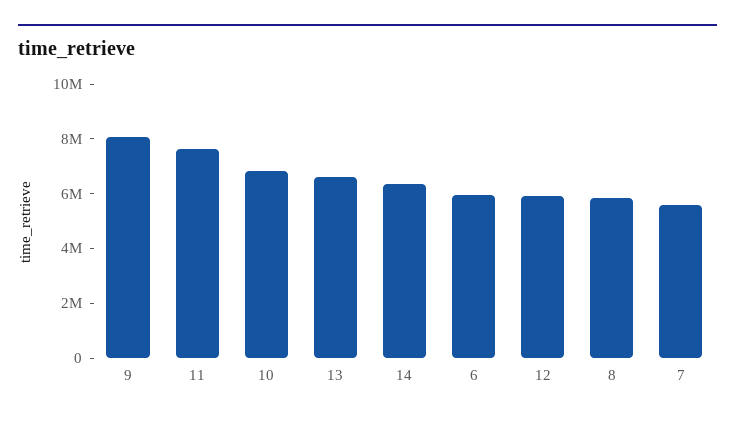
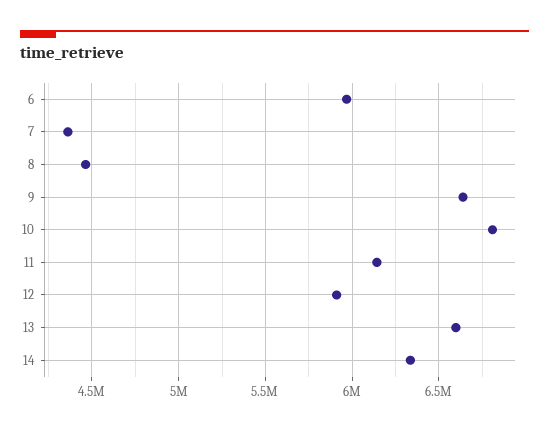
9: 8000000 -> 6650000
11: 7500000 -> 6150000
8: 6000000 -> 4450000
7: 5500000 -> 4350000

